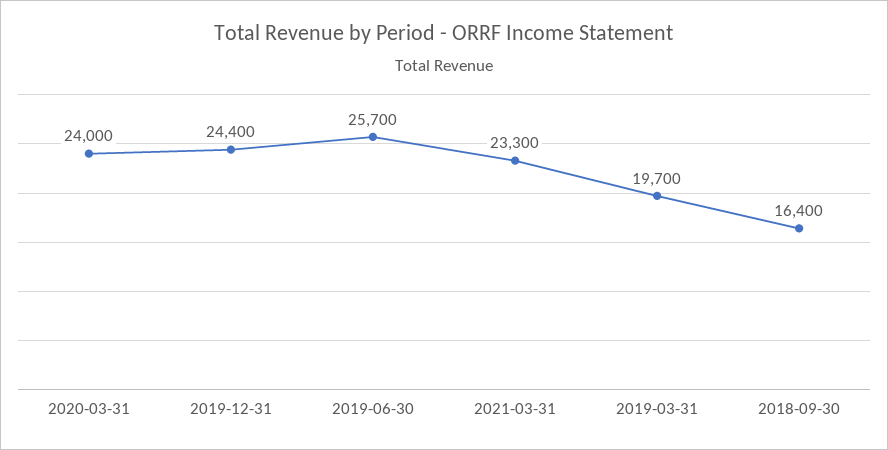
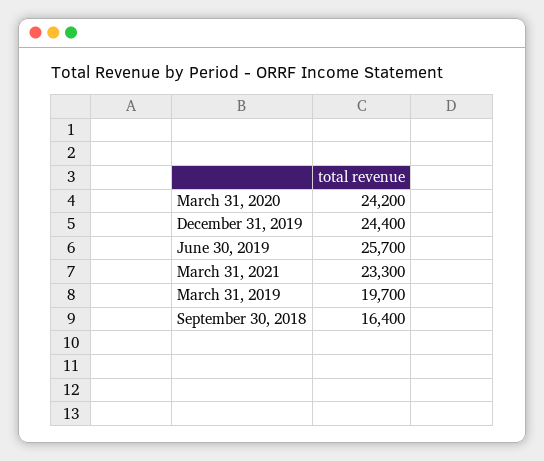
2020-03-31: 24000 -> 24200

